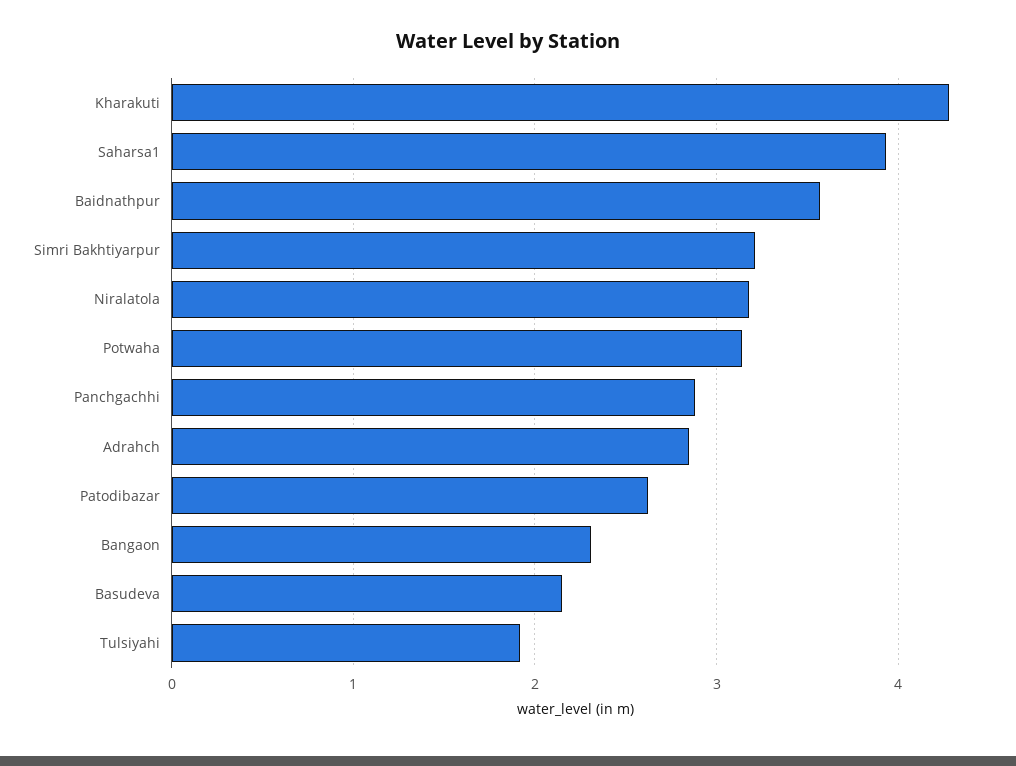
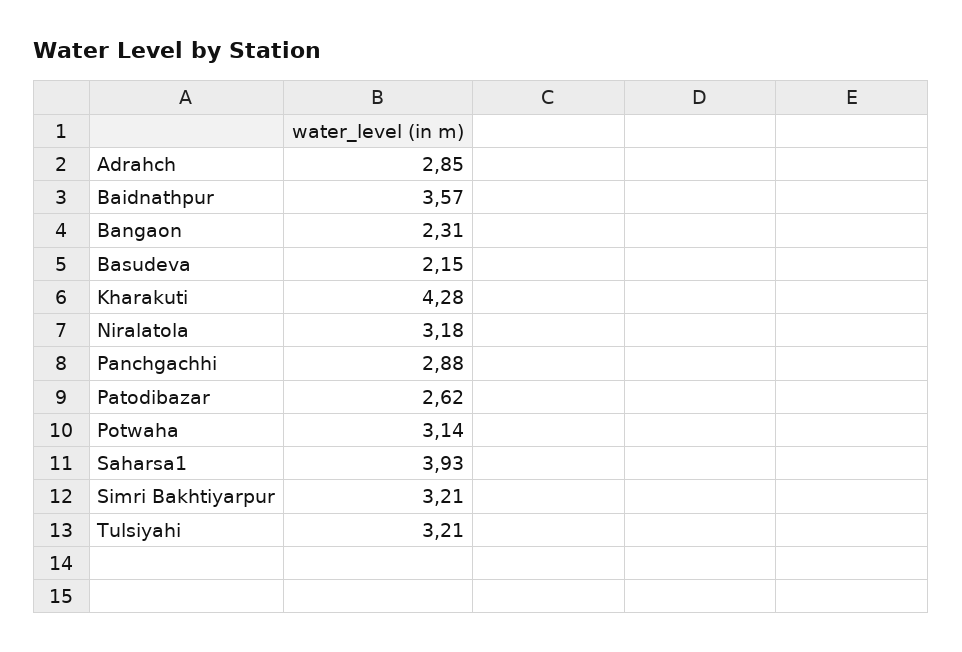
Tulsiyahi: 1.9 -> 3.21

